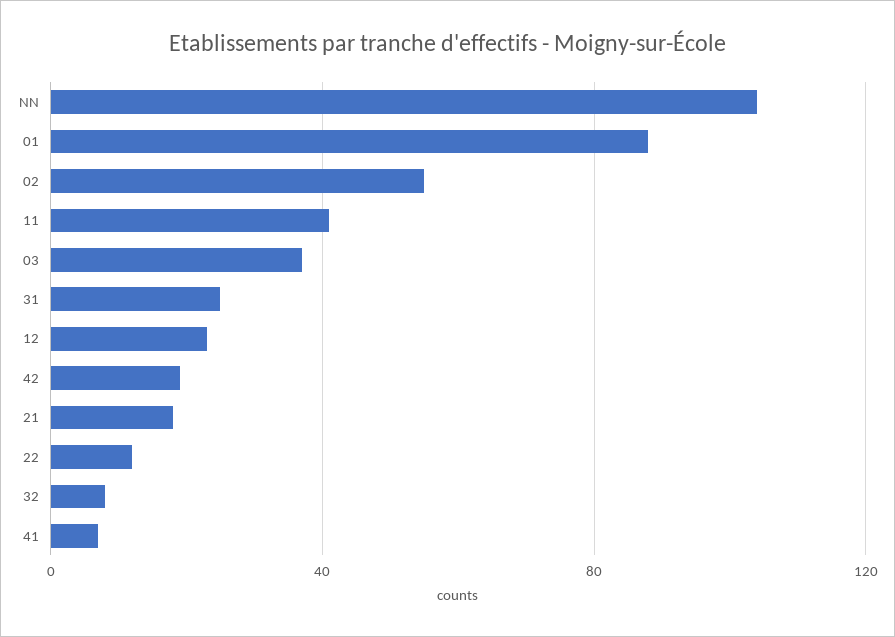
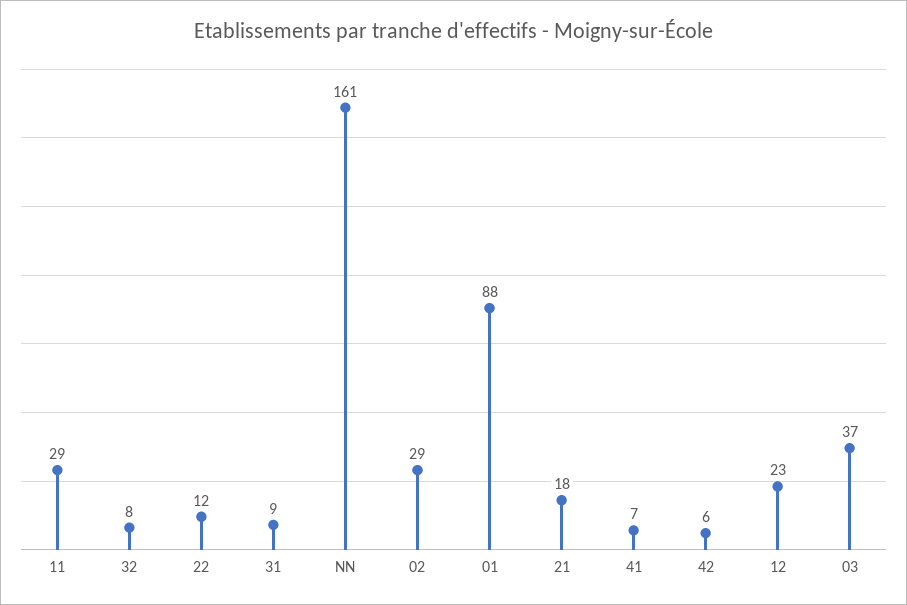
NN: 105 -> 161
02: 55 -> 29
11: 40 -> 29
31: 25 -> 9
42: 20 -> 6

